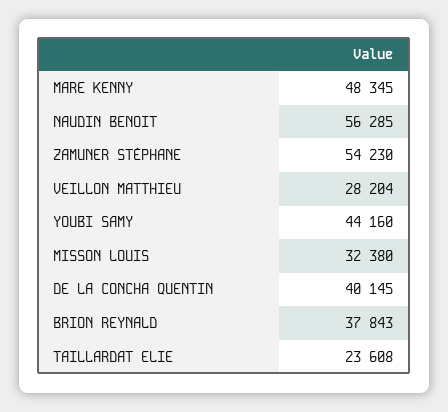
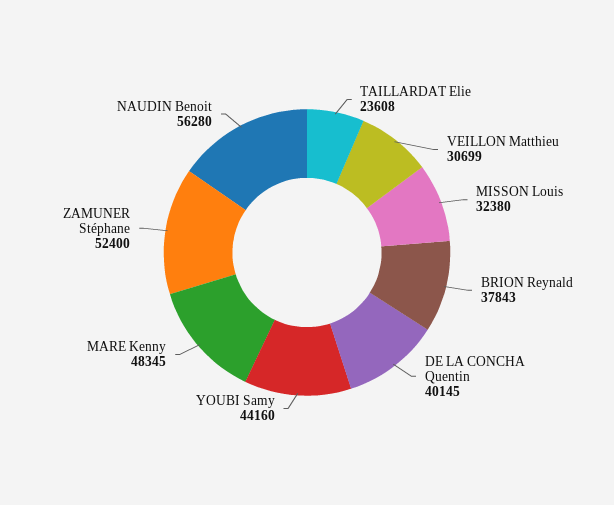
NAUDIN BENOIT: 56285 -> 56280
ZAMUNER STÉPHANE: 54230 -> 52400
VEILLON MATTHIEU: 28204 -> 30699

